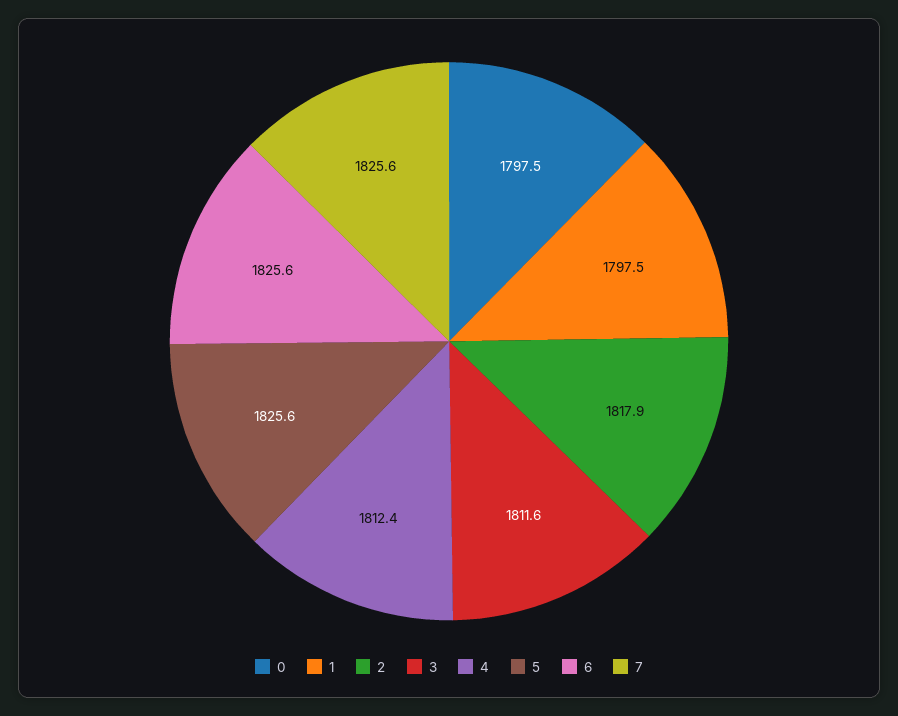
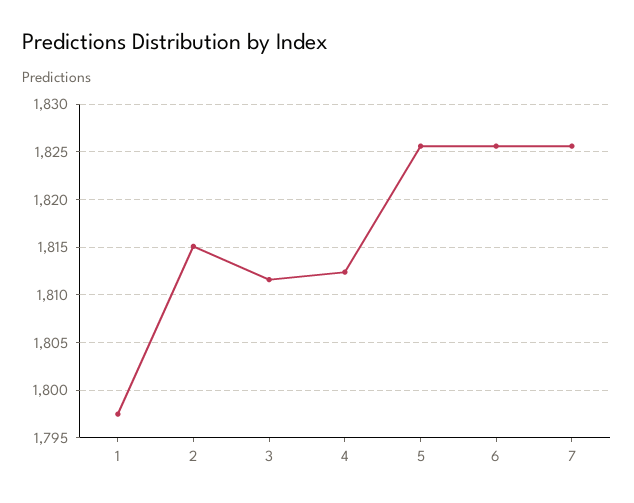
0: 1797.5 -> none
2: 1817.9 -> 1815

